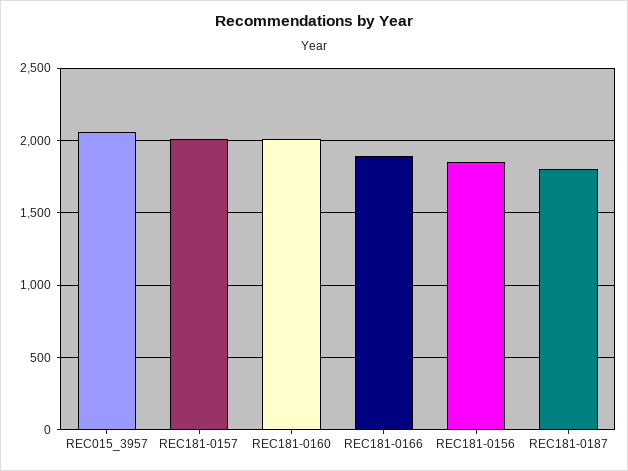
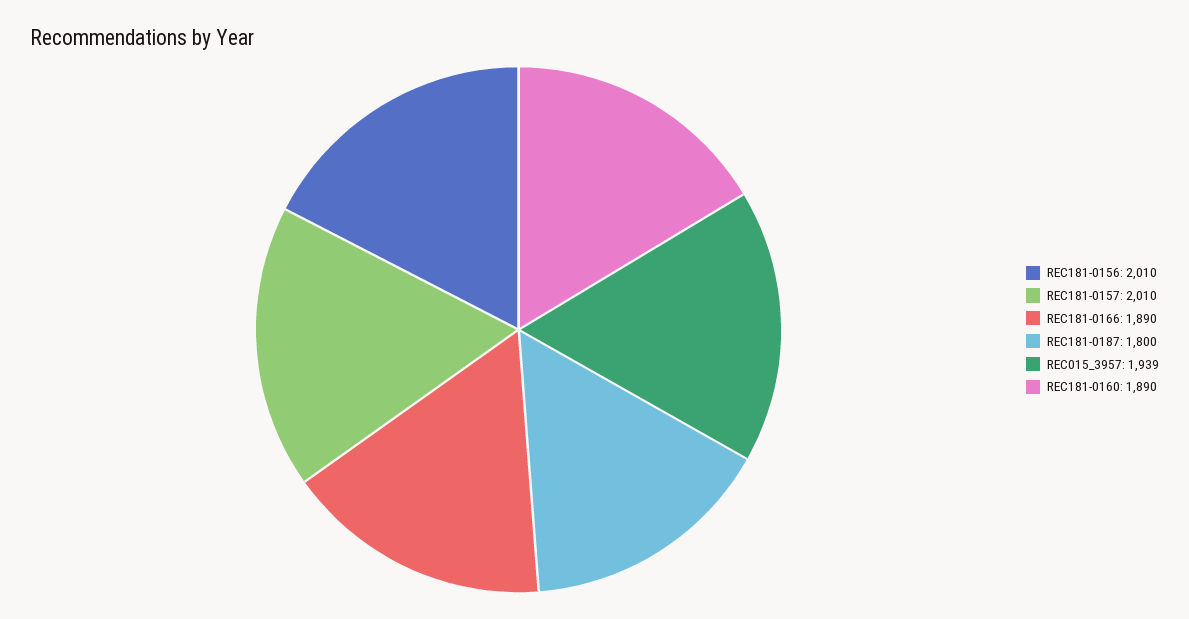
REC015_3957: 2050 -> 1939
REC181-0160: 2000 -> 1890
REC181-0156: 1850 -> 2010

